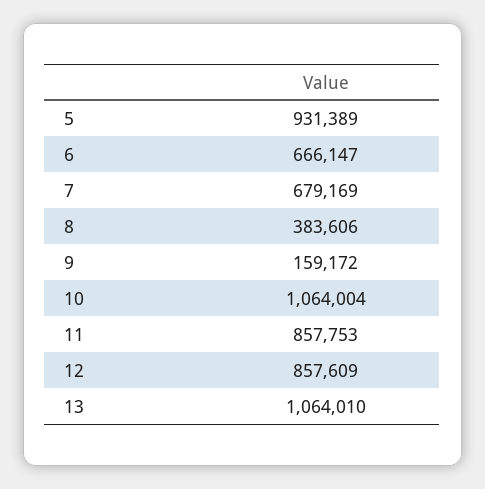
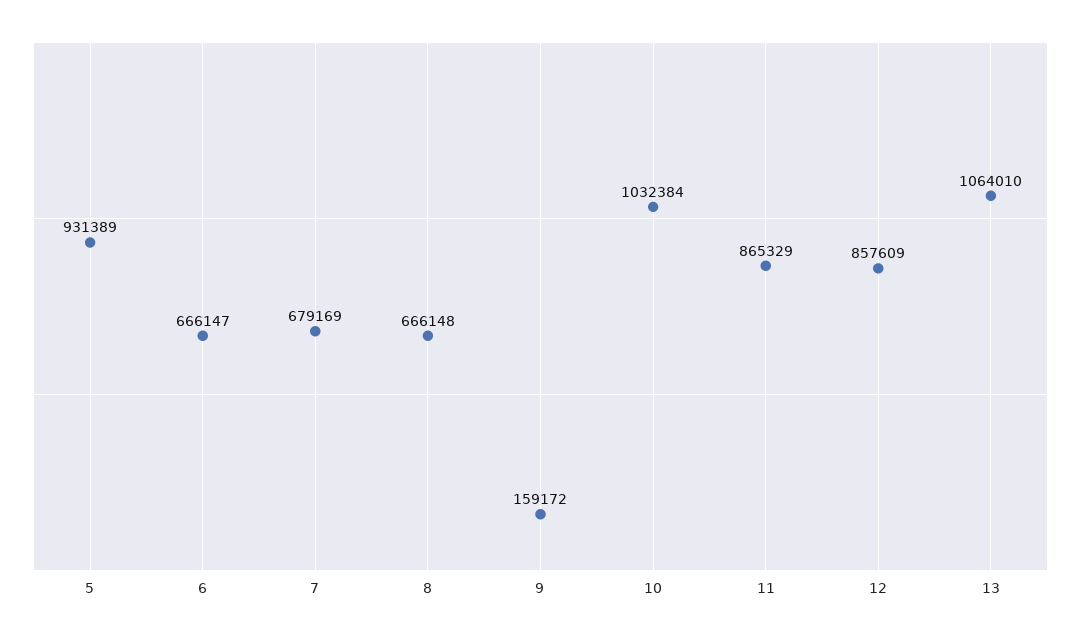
8: 383606 -> 666148
10: 1064004 -> 1032384
11: 857753 -> 865329

